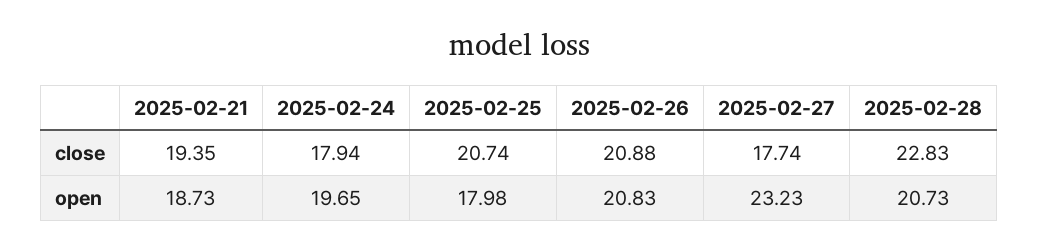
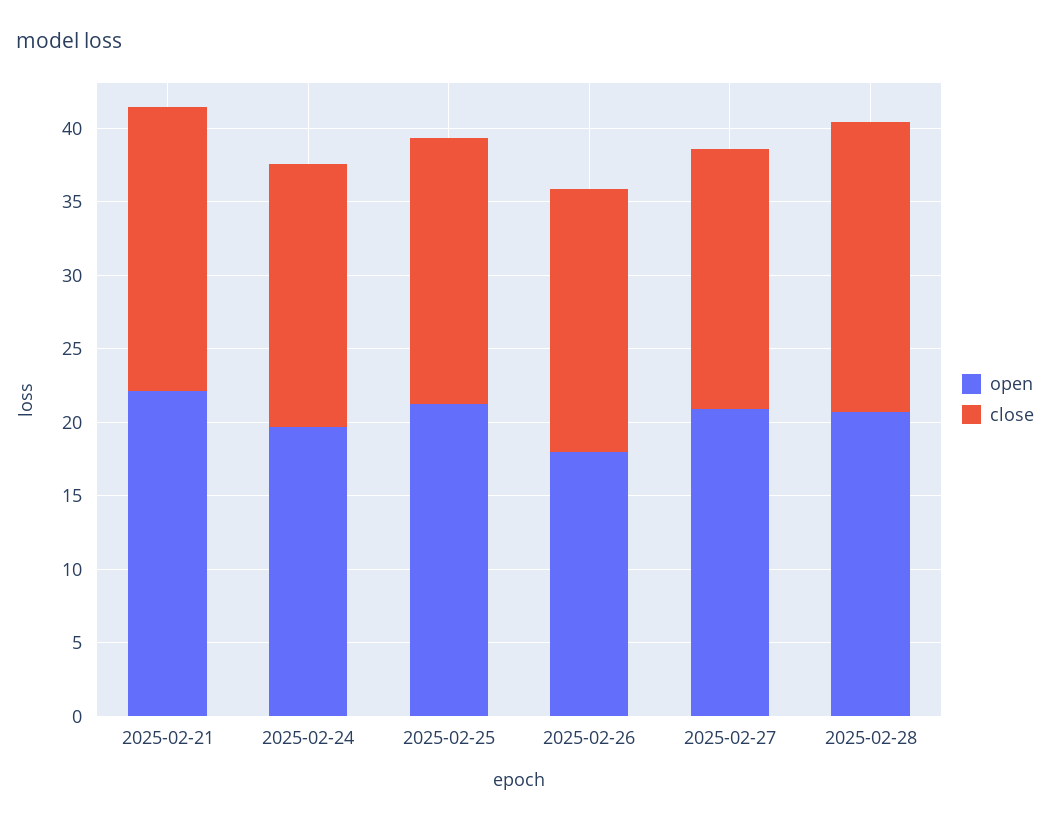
close, 2025-02-25: 20.74 -> 18
close, 2025-02-26: 20.88 -> 18
close, 2025-02-28: 22.83 -> 20
open, 2025-02-21: 18.73 -> 22
open, 2025-02-25: 17.98 -> 21
open, 2025-02-26: 20.83 -> 18
open, 2025-02-27: 23.23 -> 21

